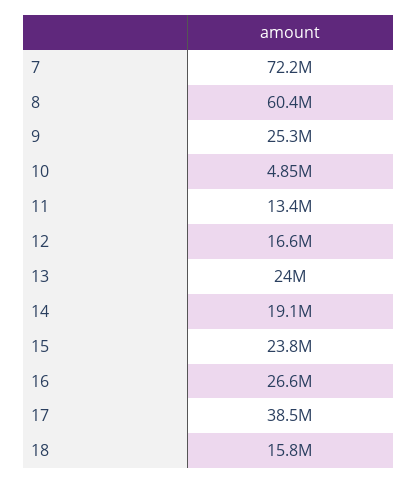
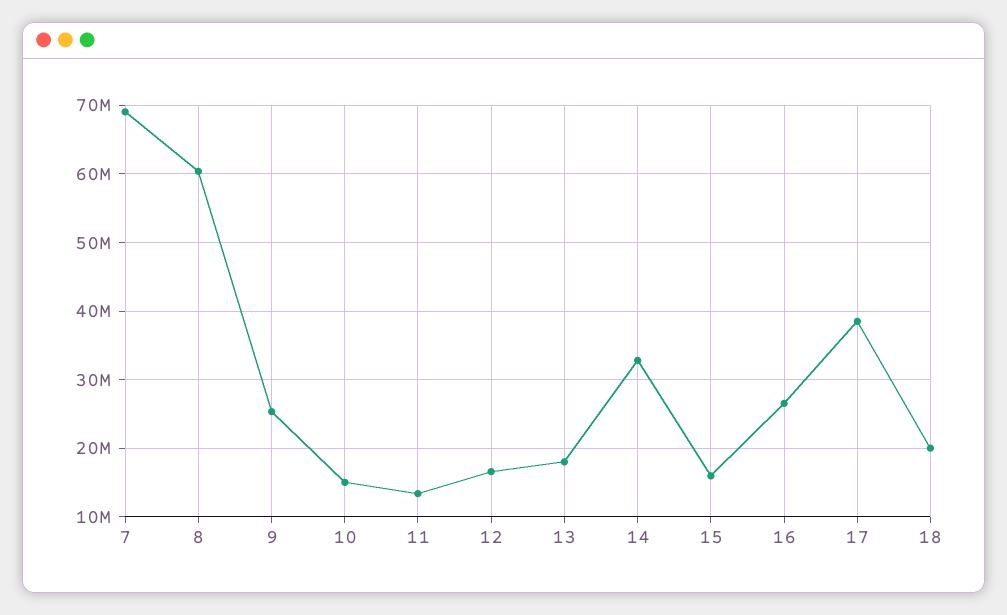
7: 72200000 -> 69000000
10: 4850000 -> 15000000
13: 24000000 -> 18000000
14: 19100000 -> 33000000
15: 23800000 -> 16000000
18: 15800000 -> 20000000

